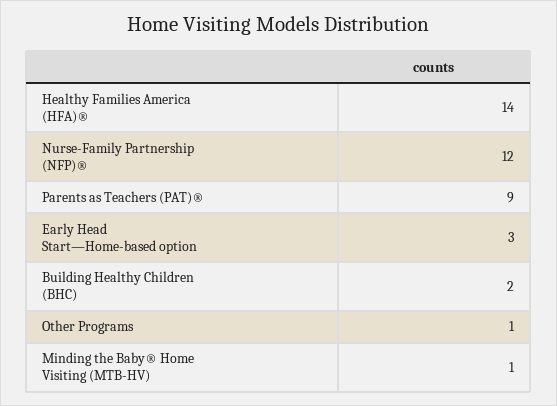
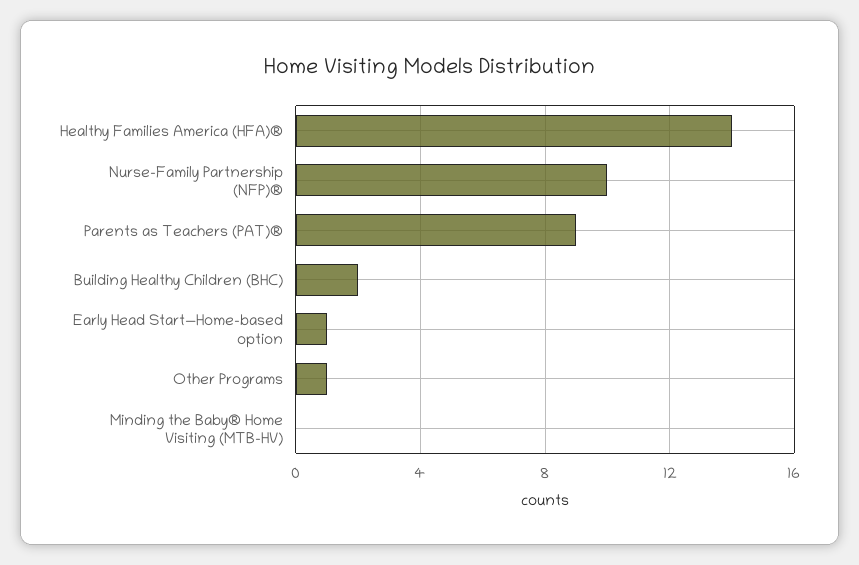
Nurse-Family Partnership (NFP)®: 12 -> 10
Early Head Start—Home-based option: 3 -> 1
Minding the Baby® Home Visiting (MTB-HV): 1 -> 0

